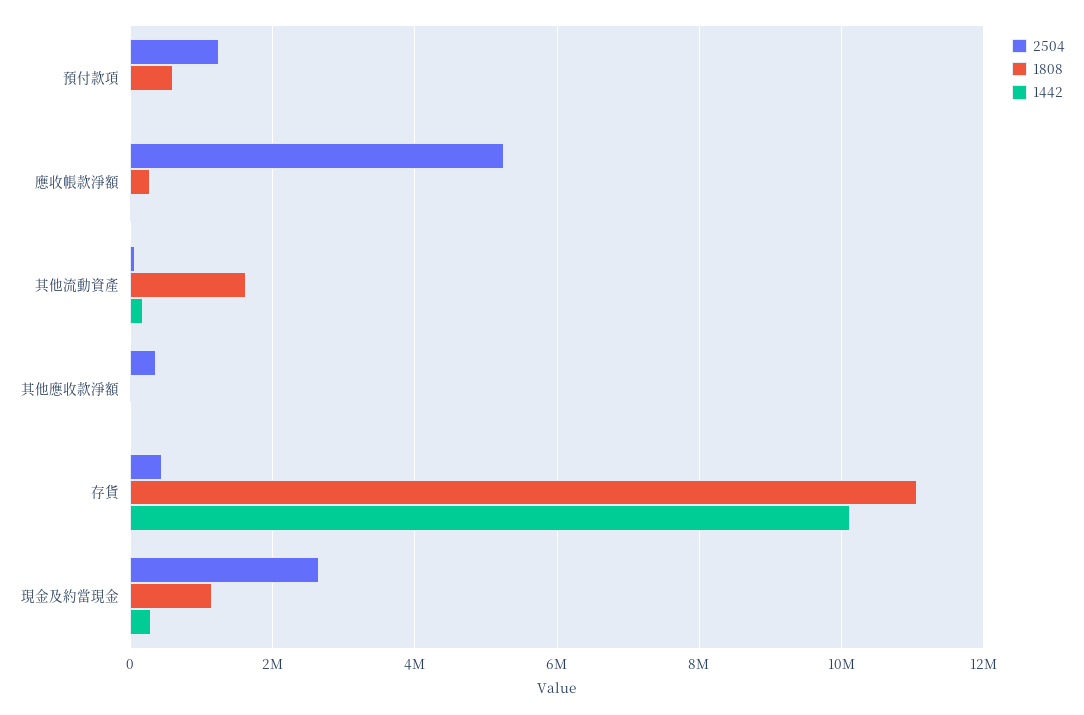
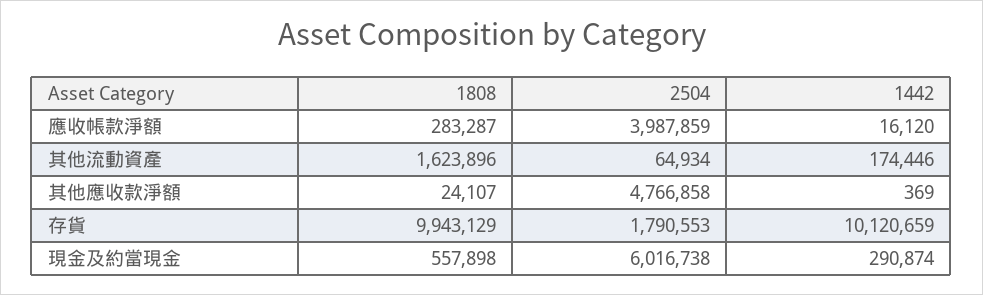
2504, 預付款項: 1200000 -> none
1808, 預付款項: 600000 -> none
1442, 預付款項: 0 -> none
2504, 應收帳款淨額: 5200000 -> 3987859
2504, 其他應收款淨額: 400000 -> 4766858
2504, 存貨: 400000 -> 1790553
1808, 存貨: 11000000 -> 9943129
2504, 現金及約當現金: 2600000 -> 6016738
1808, 現金及約當現金: 1200000 -> 557898

